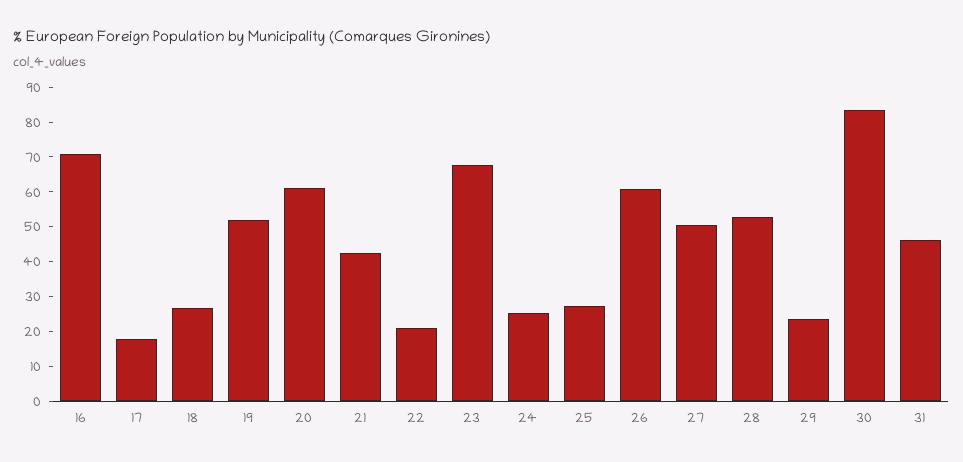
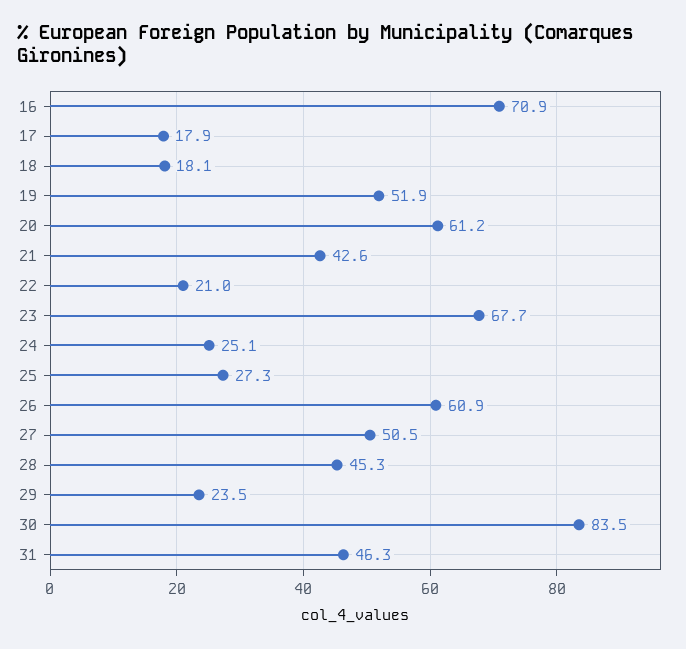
18: 27.5 -> 18.1
28: 52.5 -> 45.3

